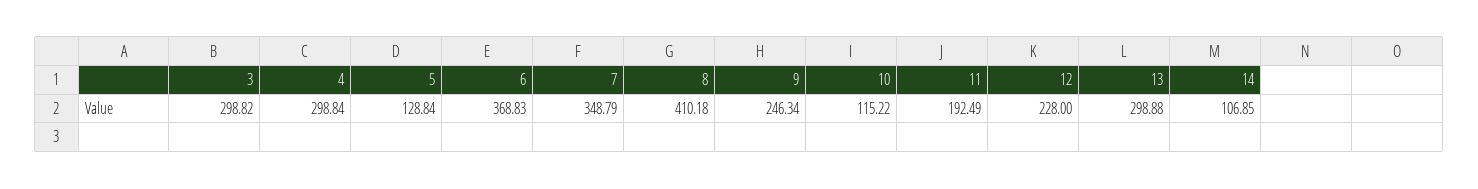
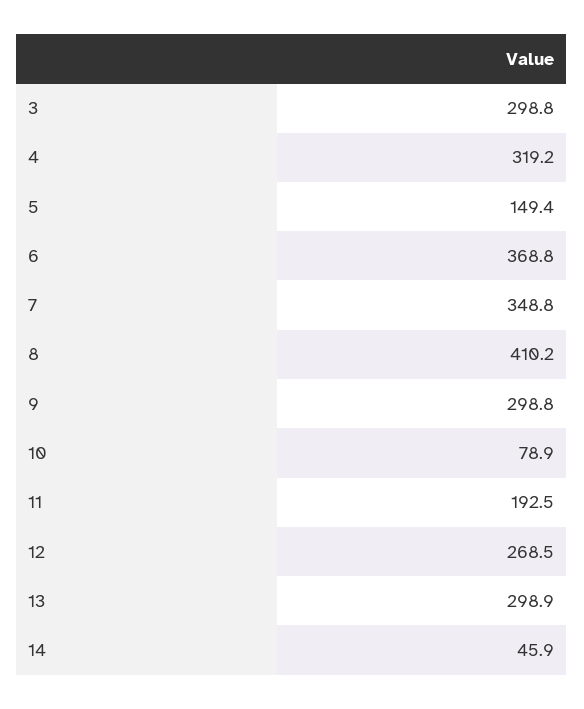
4: 298.84 -> 319.2
5: 128.84 -> 149.4
9: 246.34 -> 298.8
10: 115.22 -> 78.9
12: 228 -> 268.5
14: 106.85 -> 45.9

